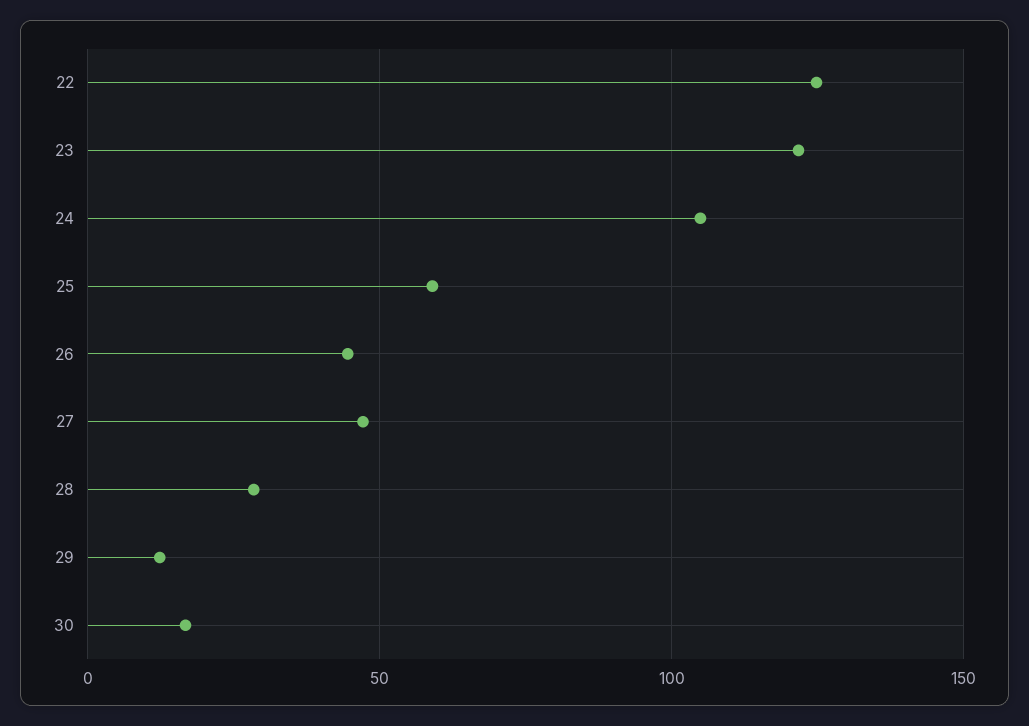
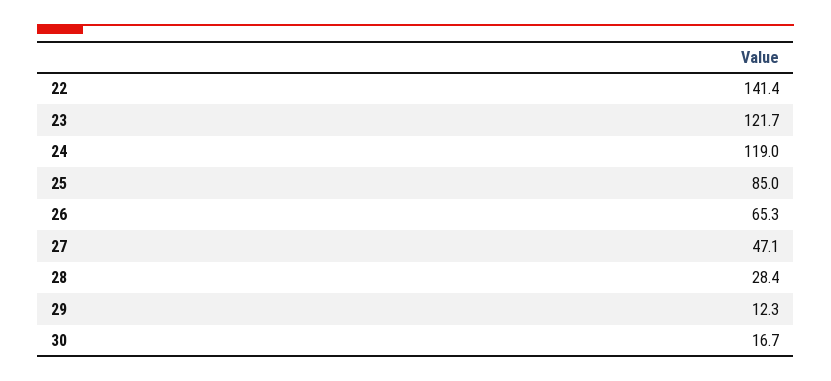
22: 125 -> 141.4
24: 105 -> 119
25: 60 -> 85
26: 45 -> 65.3

